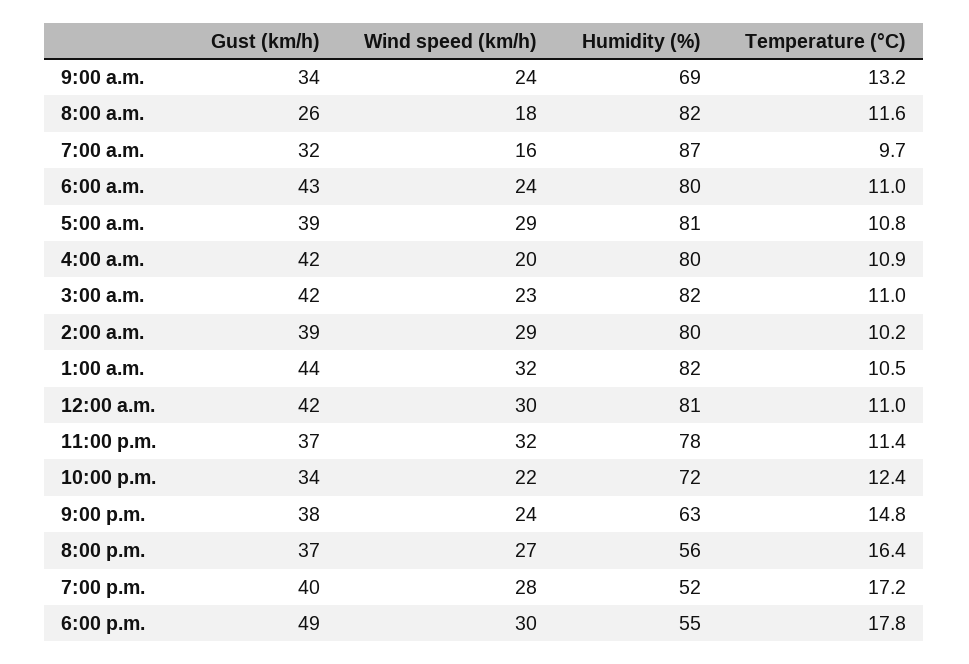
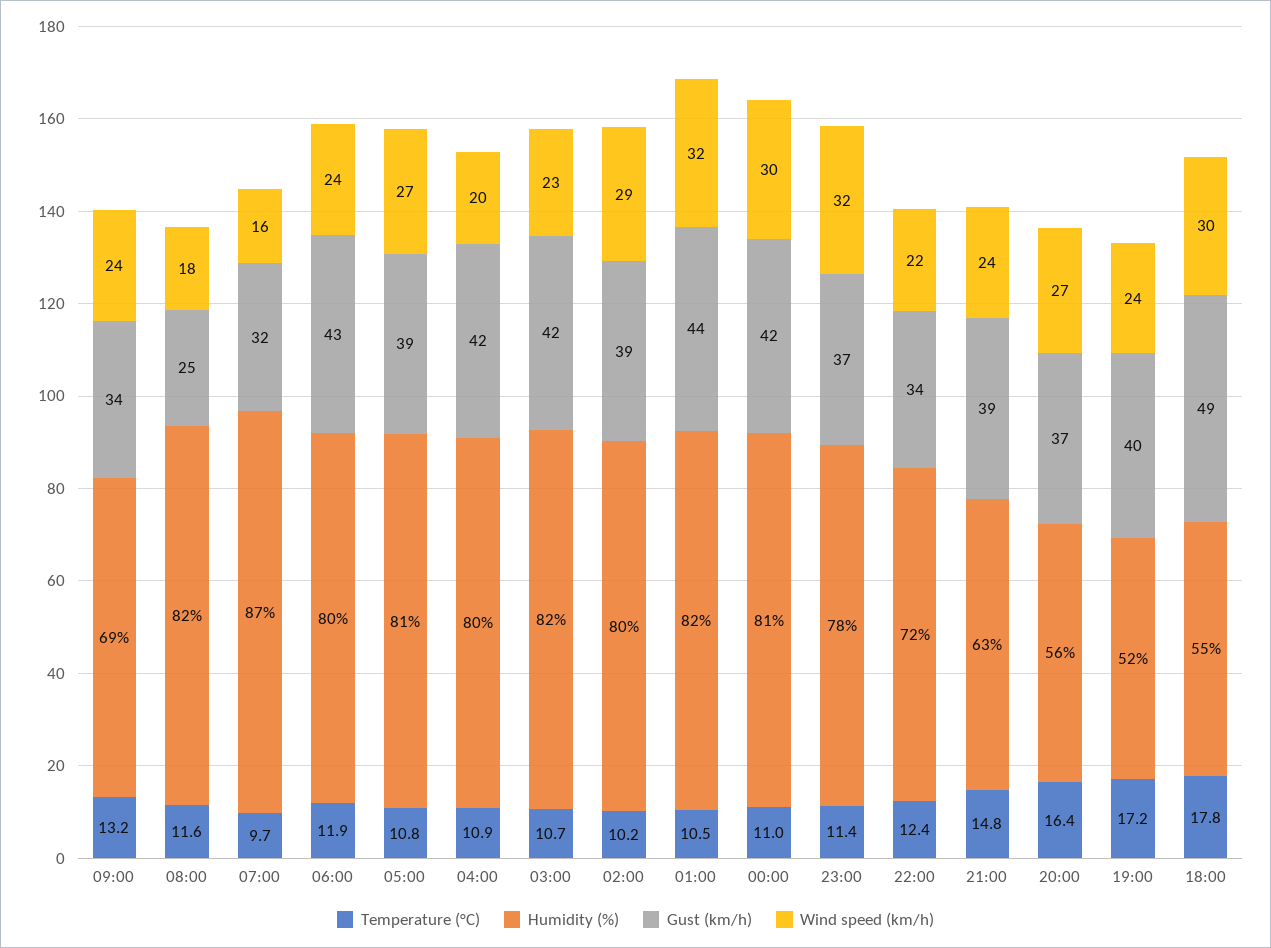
Gust (km/h), 8:00 a.m.: 26 -> 25
Temperature (°C), 6:00 a.m.: 11 -> 11.9
Wind speed (km/h), 5:00 a.m.: 29 -> 27
Temperature (°C), 3:00 a.m.: 11 -> 10.7
Gust (km/h), 9:00 p.m.: 38 -> 39
Wind speed (km/h), 7:00 p.m.: 28 -> 24

